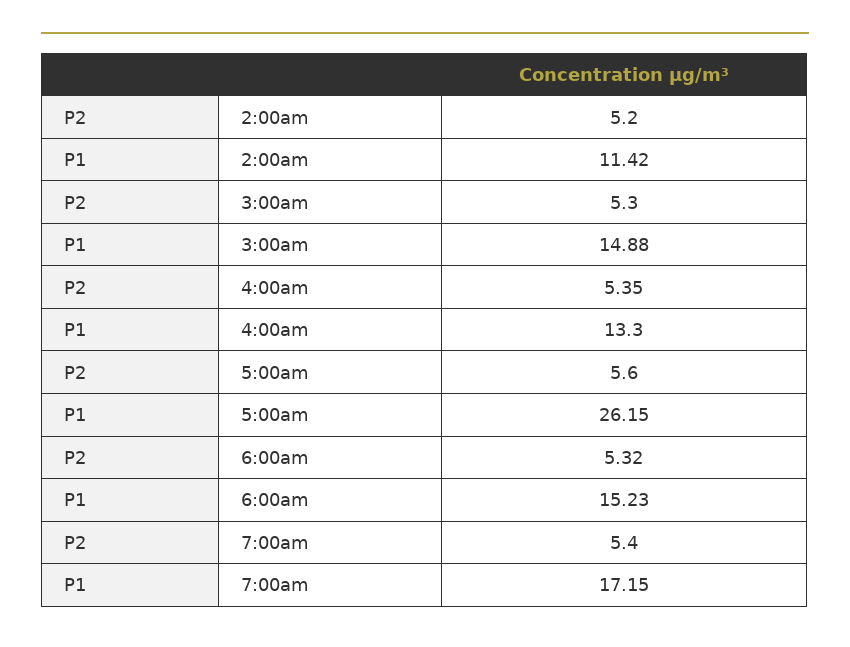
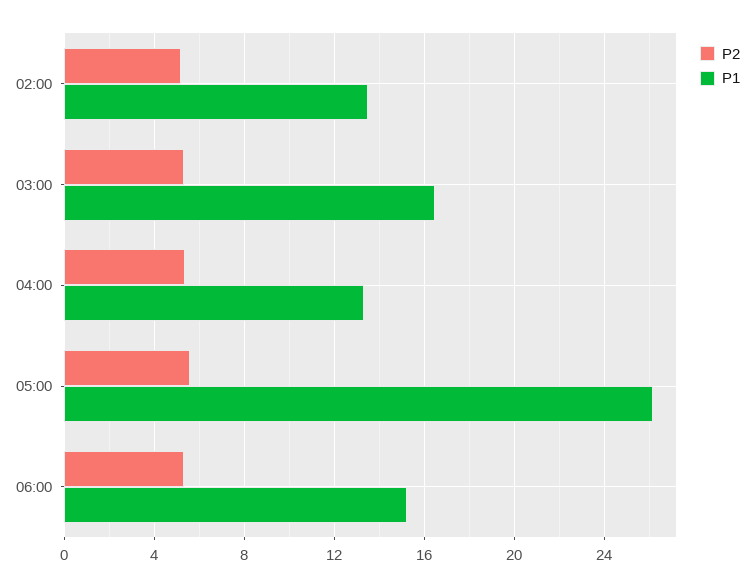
P1, 2:00am: 11.42 -> 13.5
P1, 3:00am: 14.88 -> 16.5
P2, 7:00am: 5.4 -> none
P1, 7:00am: 17.15 -> none

